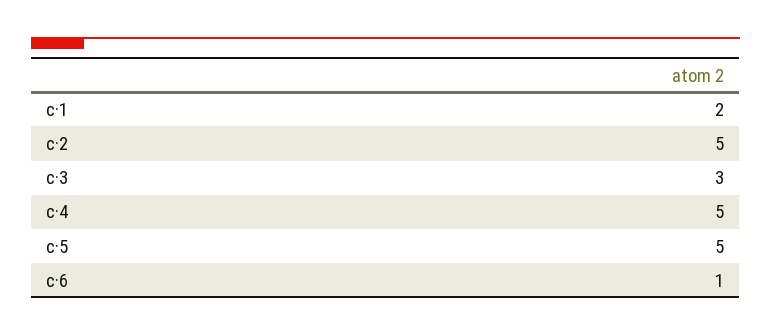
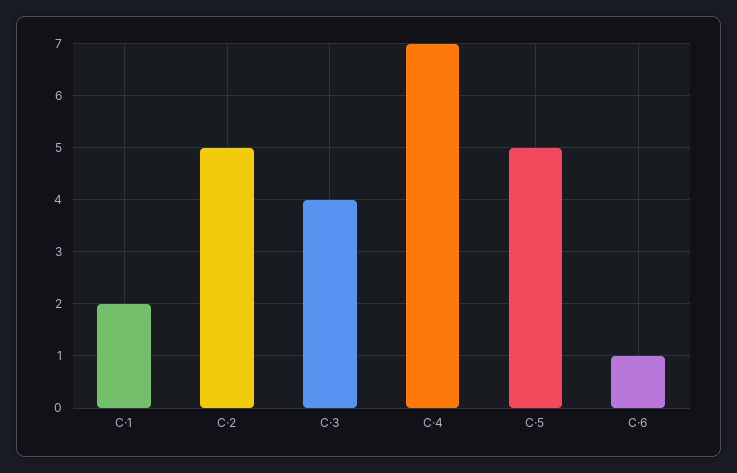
c·3: 3 -> 4
c·4: 5 -> 7

